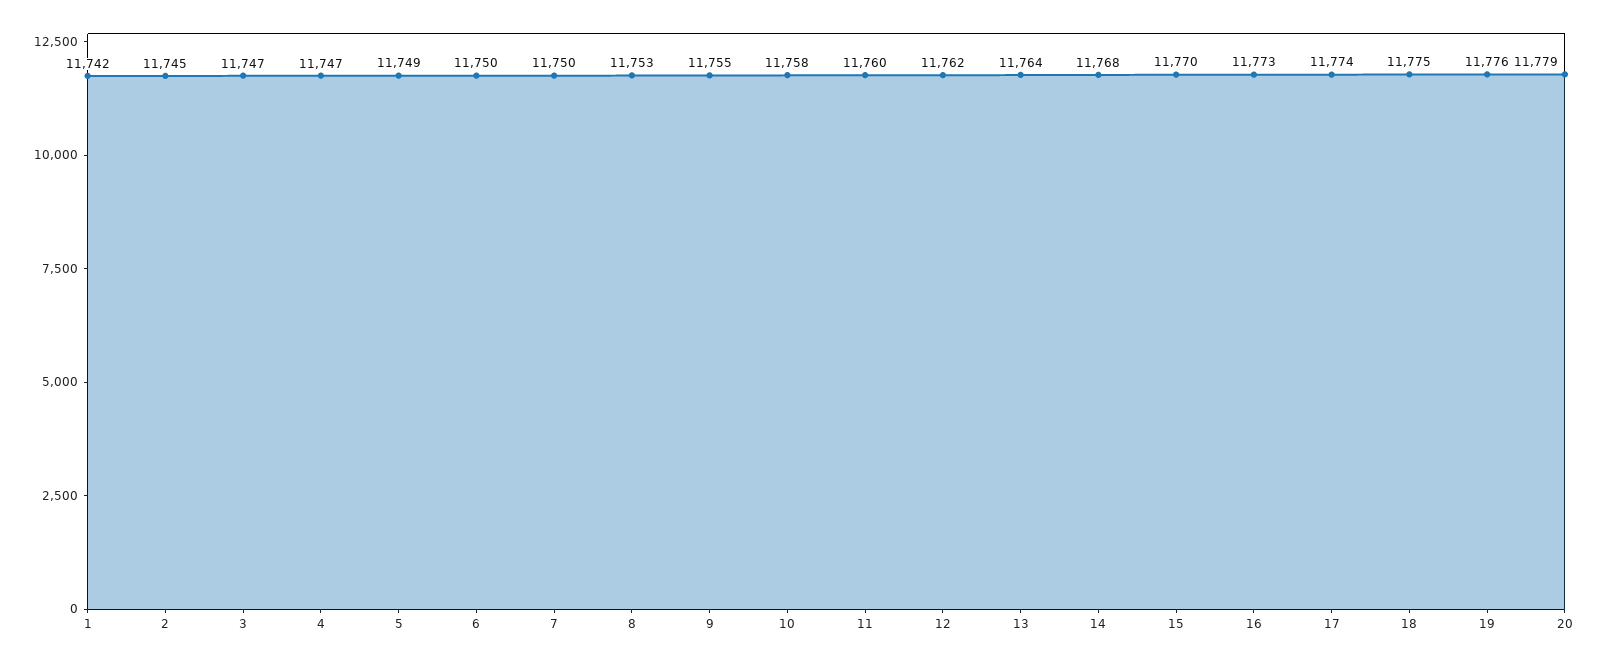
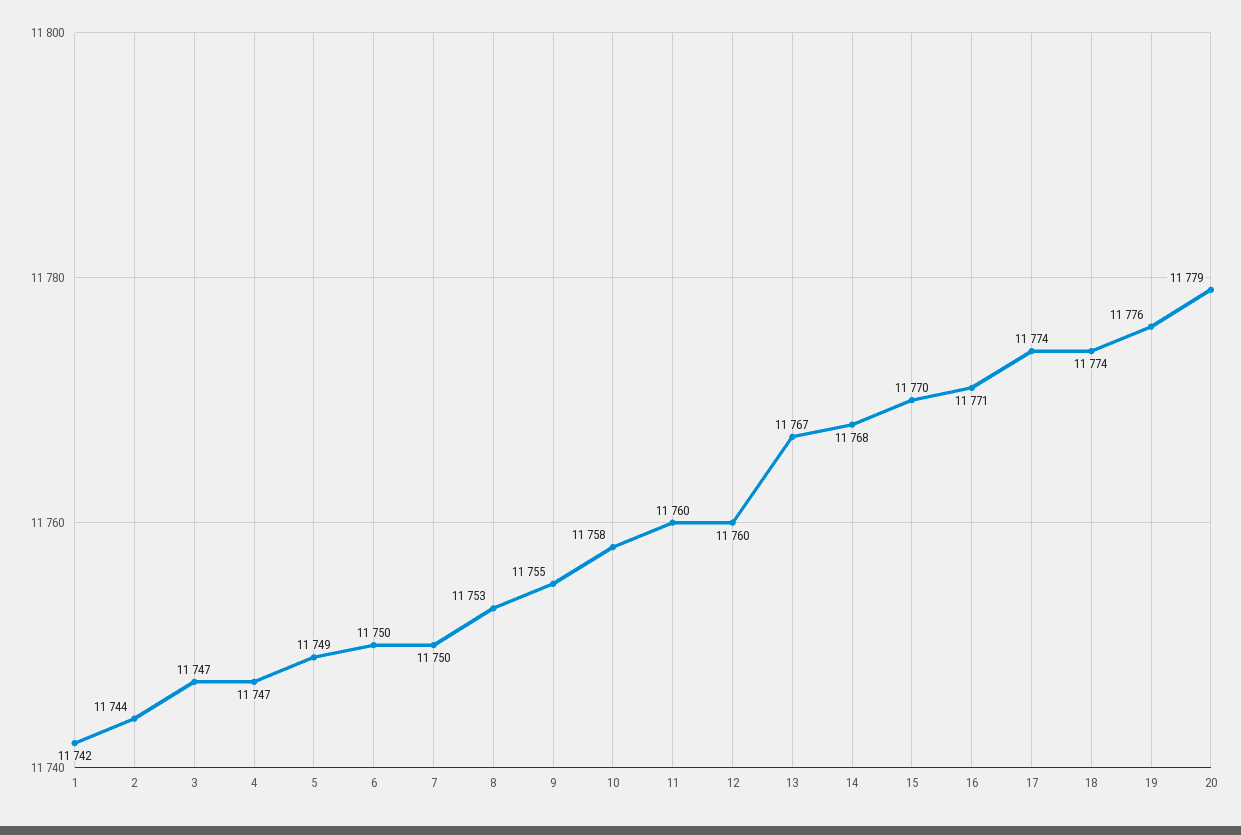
2: 11745 -> 11744
12: 11762 -> 11760
13: 11764 -> 11767
16: 11773 -> 11771
18: 11775 -> 11774

